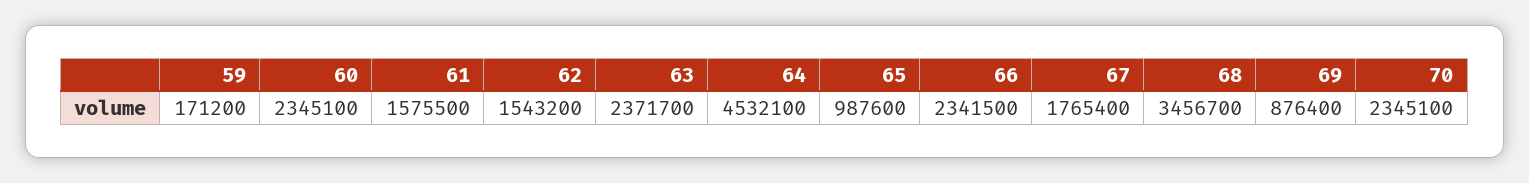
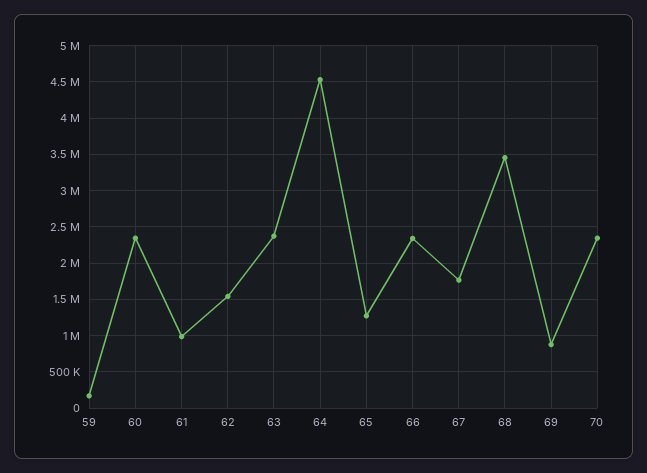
61: 1575500 -> 1000000
65: 987600 -> 1300000

